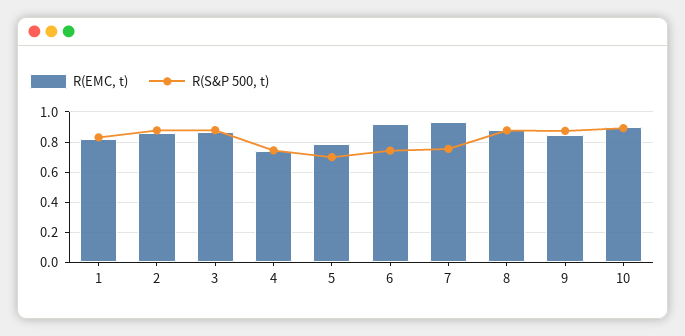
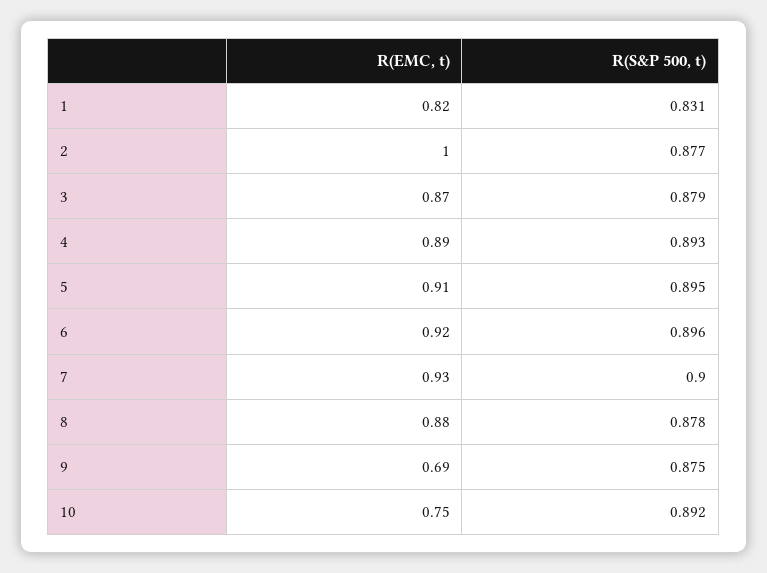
R(EMC, t), 2: 0.85 -> 1
R(EMC, t), 4: 0.75 -> 0.89
R(S&P 500, t), 4: 0.75 -> 0.893
R(EMC, t), 5: 0.8 -> 0.91
R(S&P 500, t), 5: 0.7 -> 0.895
R(S&P 500, t), 6: 0.75 -> 0.896
R(S&P 500, t), 7: 0.75 -> 0.9
R(EMC, t), 9: 0.85 -> 0.69
R(EMC, t), 10: 0.9 -> 0.75

